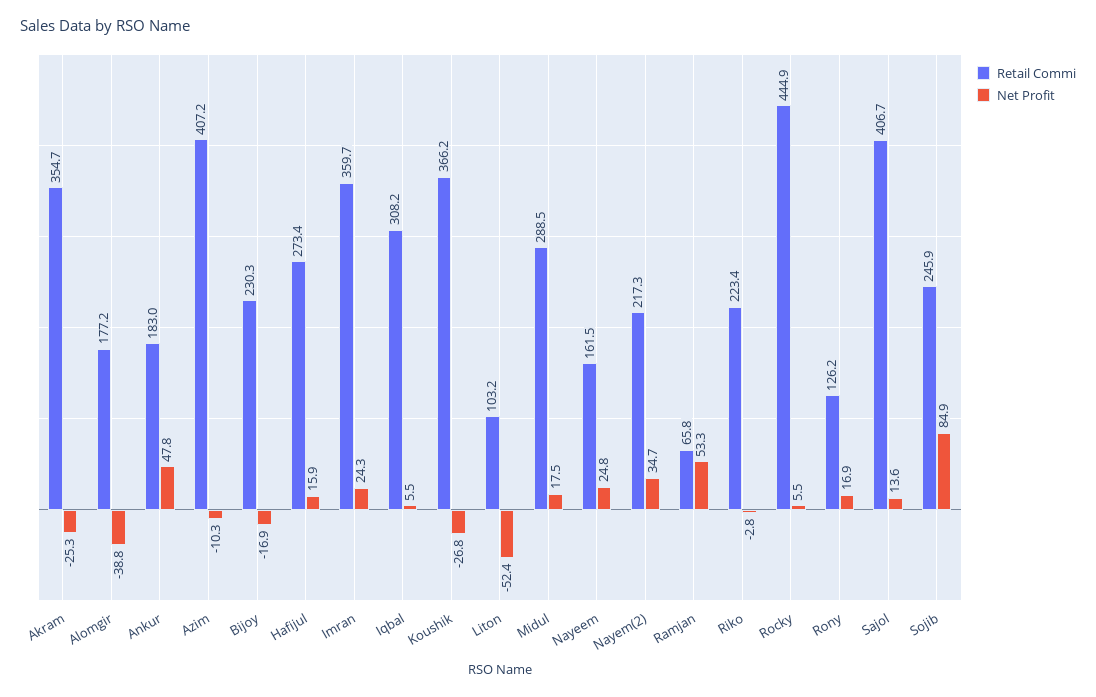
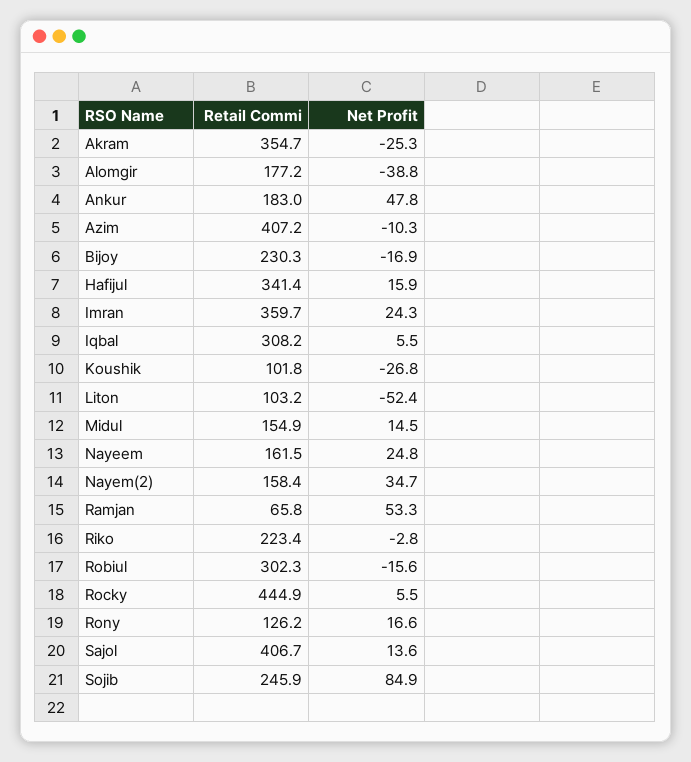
Retail Commi, Hafijul: 273.4 -> 341.4
Retail Commi, Koushik: 366.2 -> 101.8
Retail Commi, Midul: 288.5 -> 154.9
Net Profit, Midul: 17.5 -> 14.5
Retail Commi, Nayem(2): 217.3 -> 158.4
Net Profit, Rony: 16.9 -> 16.6
Retail Commi, Robiul: none -> 302.3
Net Profit, Robiul: none -> -15.6

